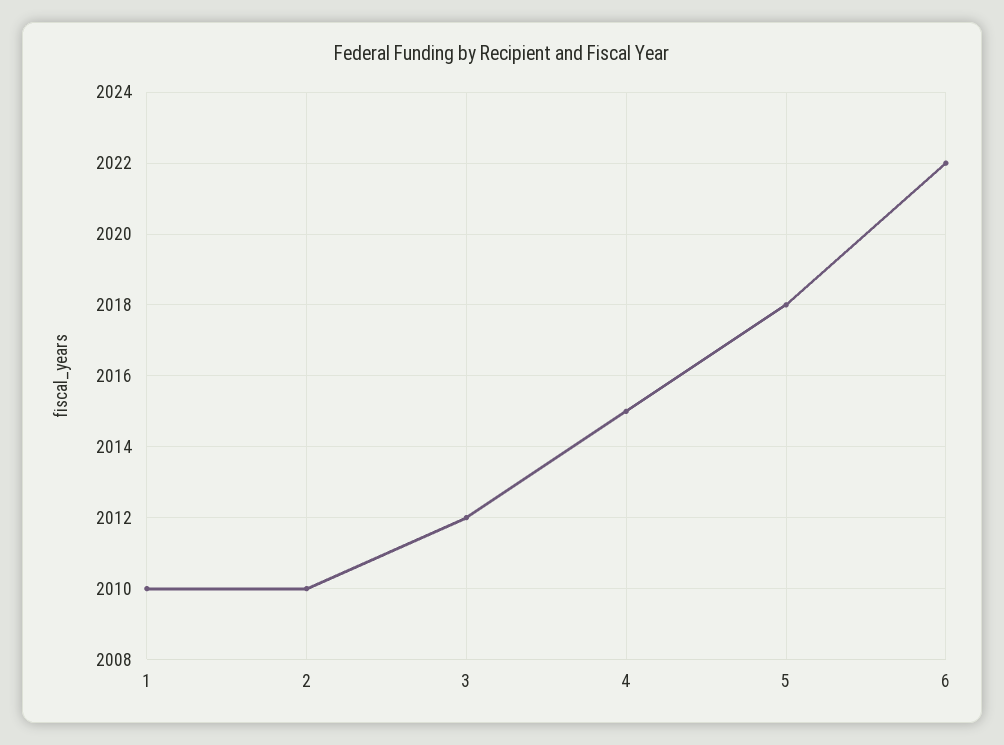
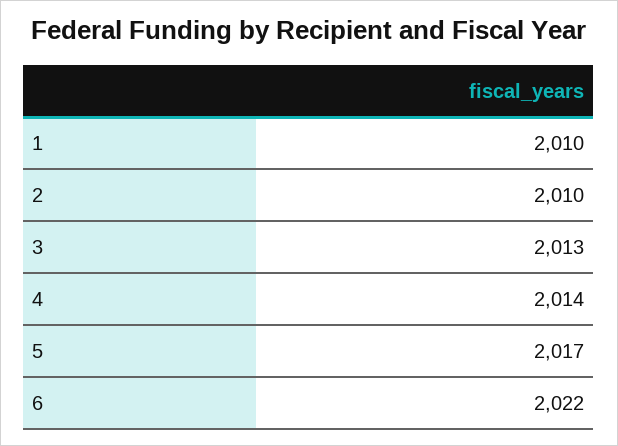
3: 2012 -> 2013
4: 2015 -> 2014
5: 2018 -> 2017

